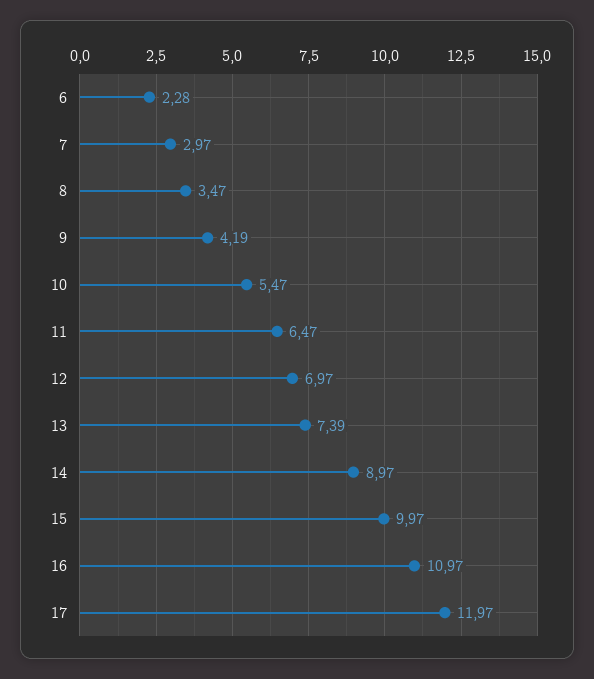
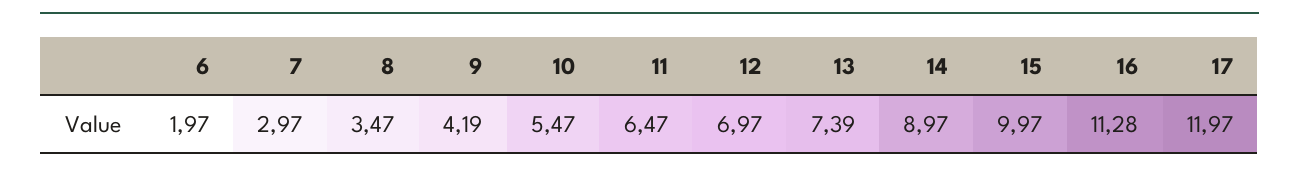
6: 2.28 -> 1.97
16: 10.97 -> 11.28

